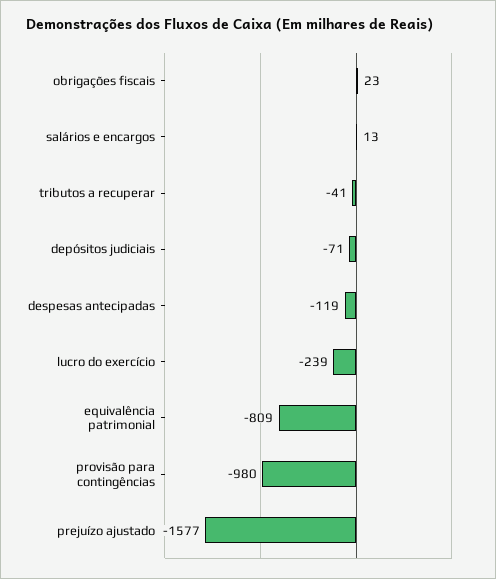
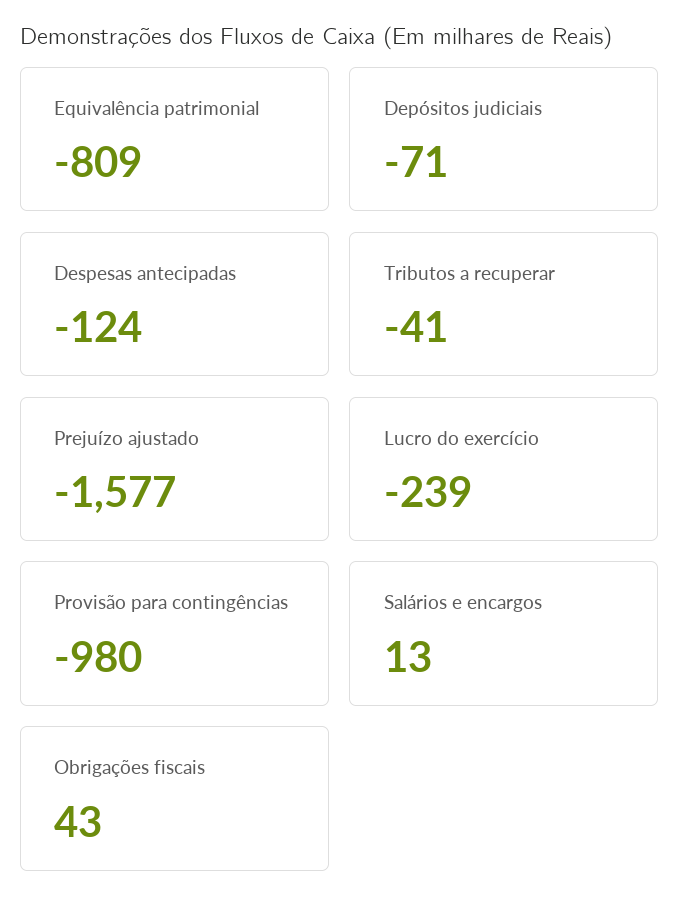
obrigações fiscais: 23 -> 43
despesas antecipadas: -119 -> -124

